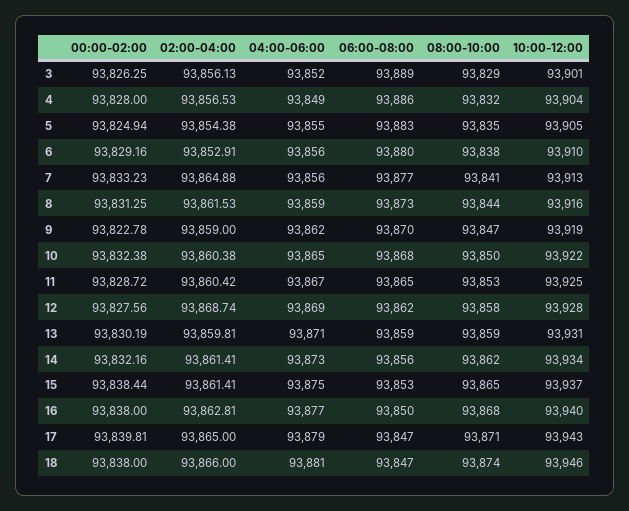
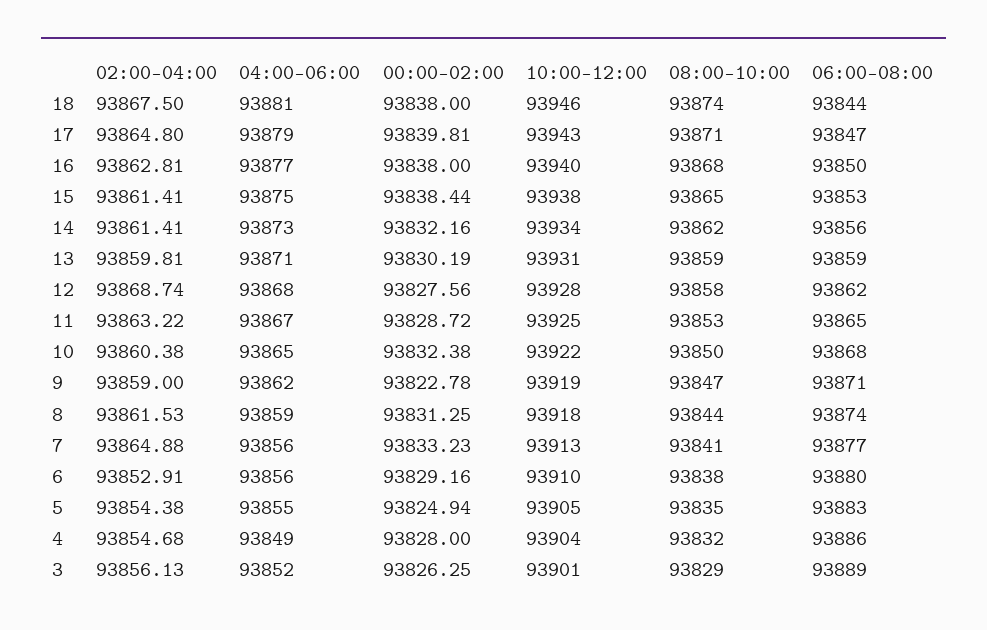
02:00-04:00, 4: 93856.53 -> 93854.68
06:00-08:00, 8: 93873 -> 93874
10:00-12:00, 8: 93916 -> 93918
06:00-08:00, 9: 93870 -> 93871
02:00-04:00, 11: 93860.42 -> 93863.22
04:00-06:00, 12: 93869 -> 93868
10:00-12:00, 15: 93937 -> 93938
02:00-04:00, 17: 93865 -> 93864.8
02:00-04:00, 18: 93866 -> 93867.5
06:00-08:00, 18: 93847 -> 93844

